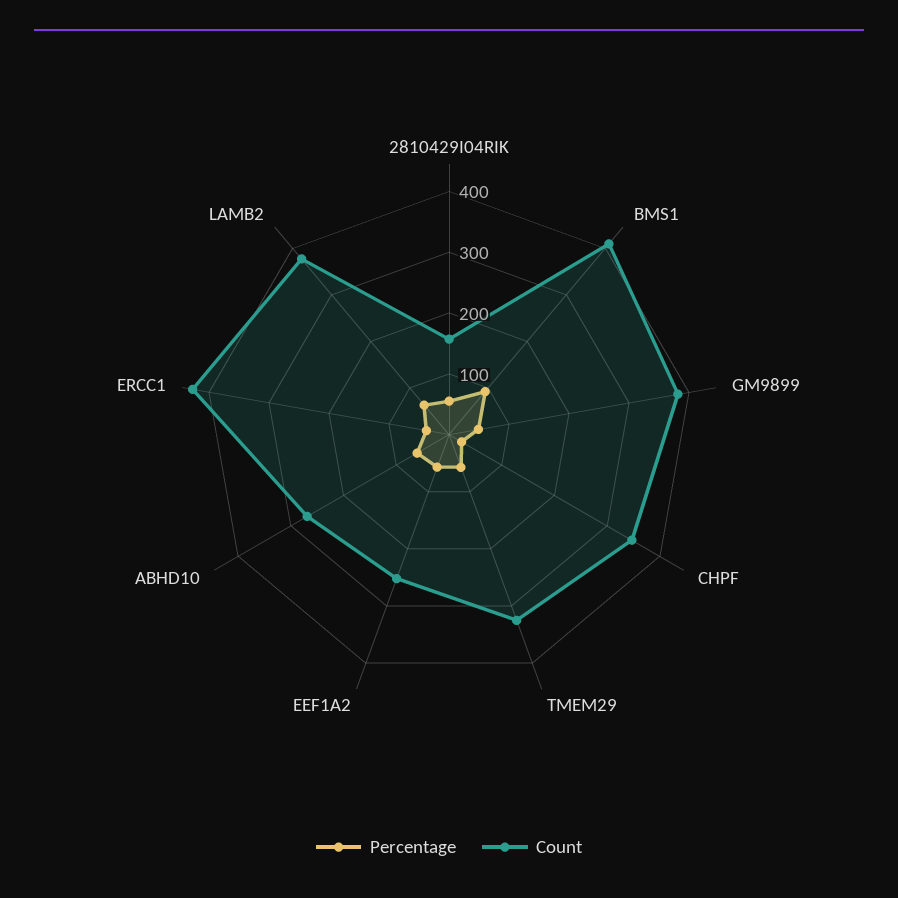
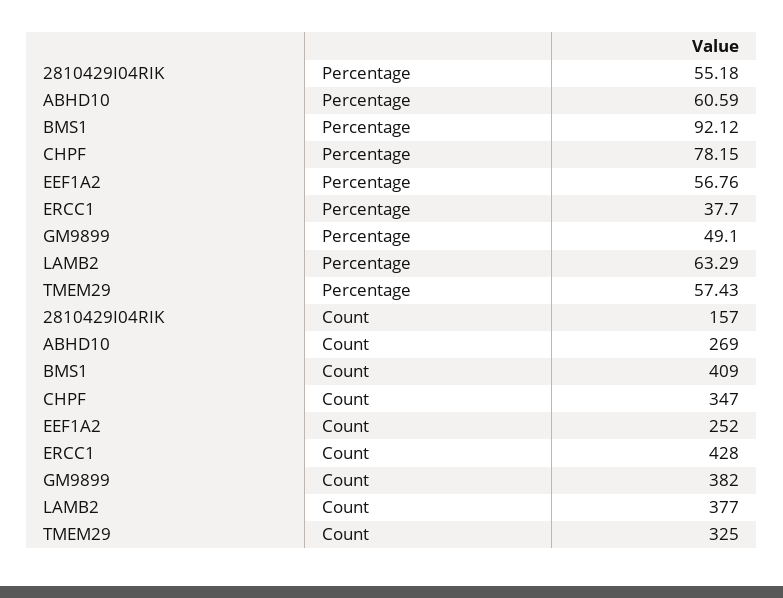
Percentage, CHPF: 20 -> 78.15

